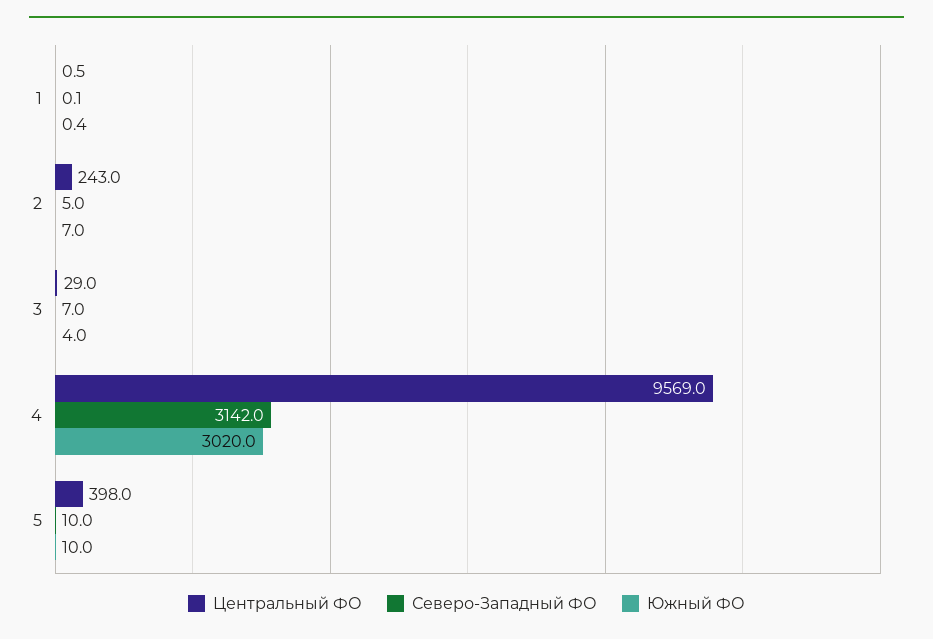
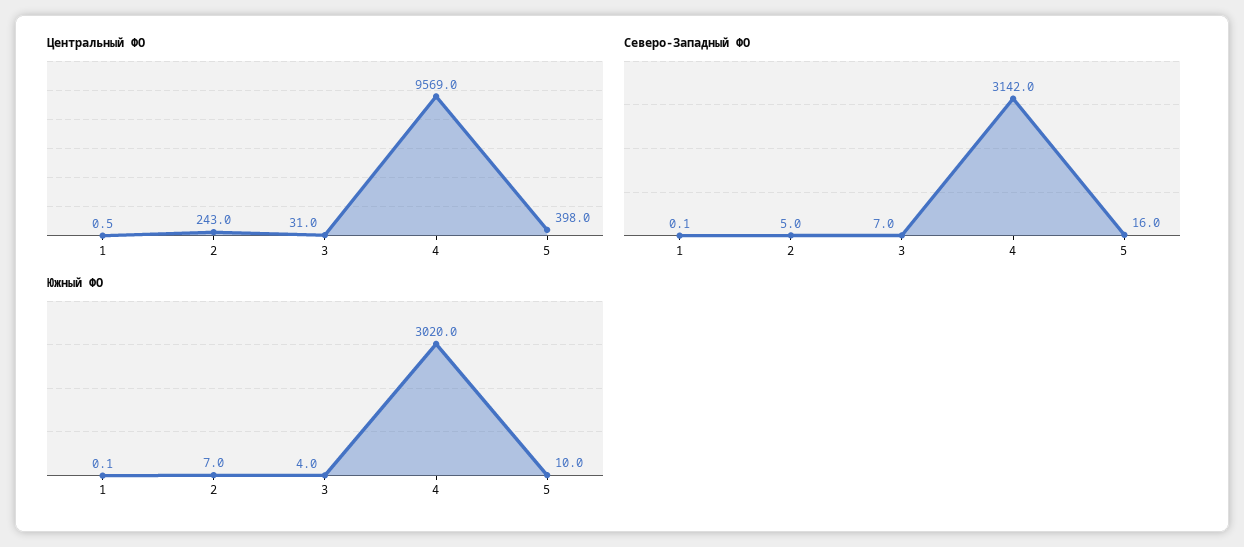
Южный ФО, 1: 0.4 -> 0.1
Центральный ФО, 3: 29 -> 31
Северо-Западный ФО, 5: 10 -> 16

